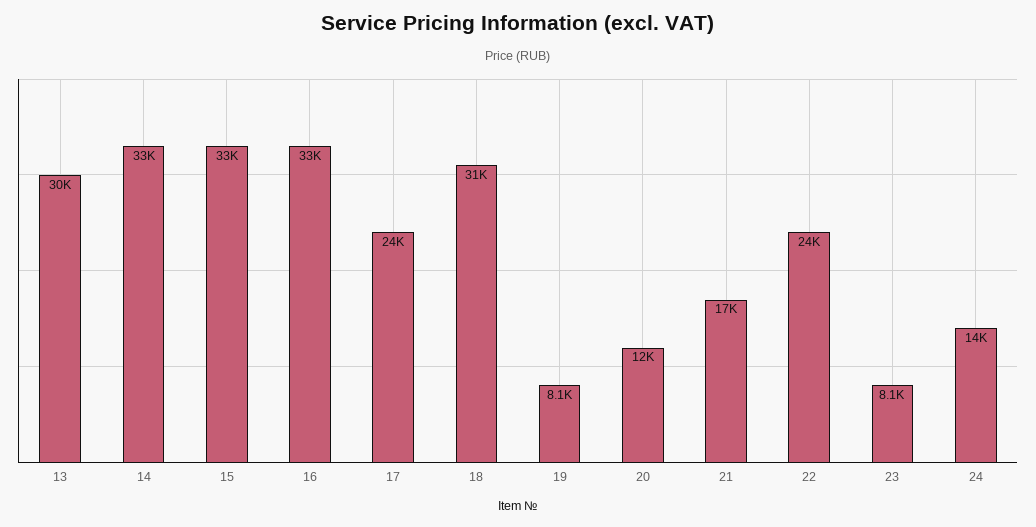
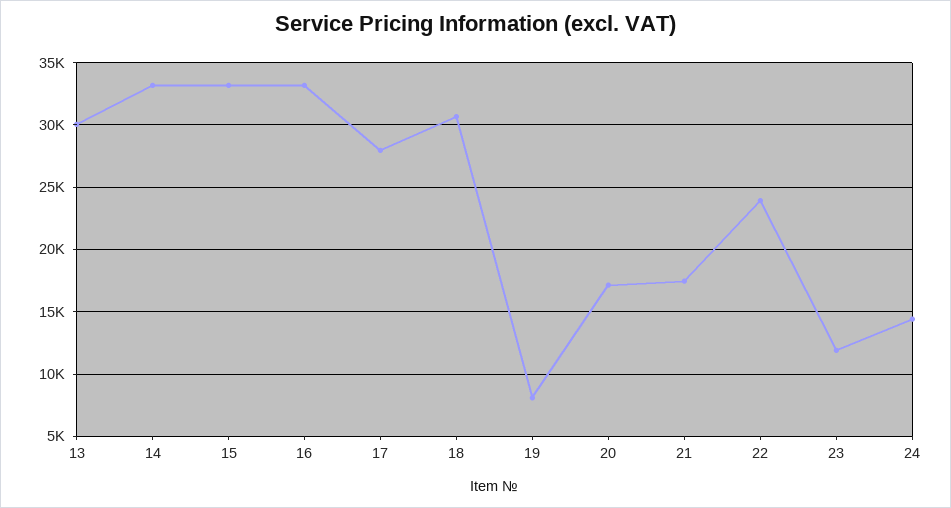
17: 24000 -> 28000
20: 12000 -> 17000
23: 8100 -> 12000

